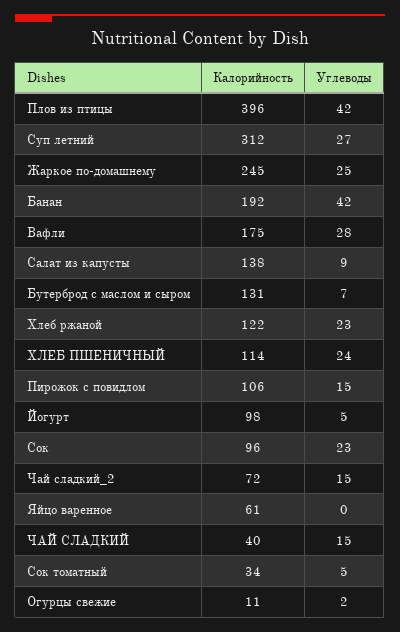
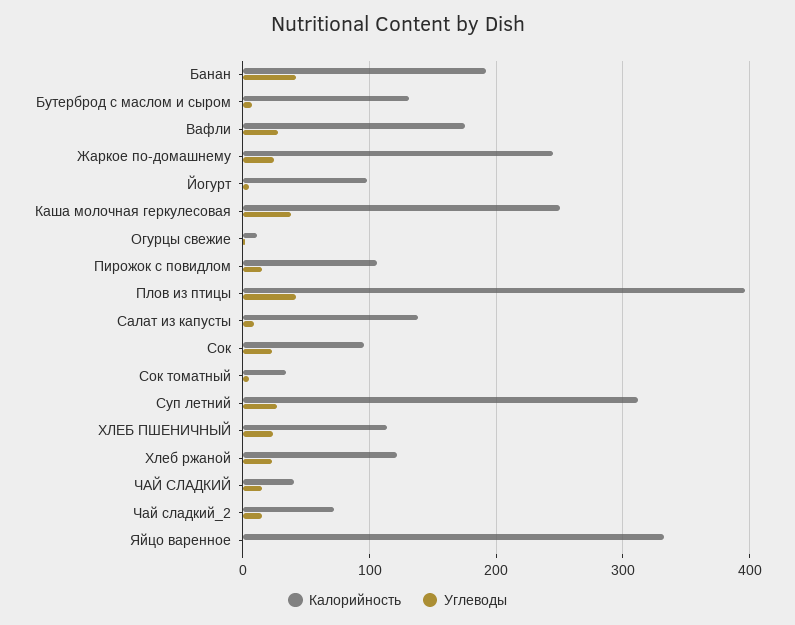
Калорийность, Яйцо варенное: 61 -> 330
Калорийность, Каша молочная геркулесовая: none -> 250
Углеводы, Каша молочная геркулесовая: none -> 40

